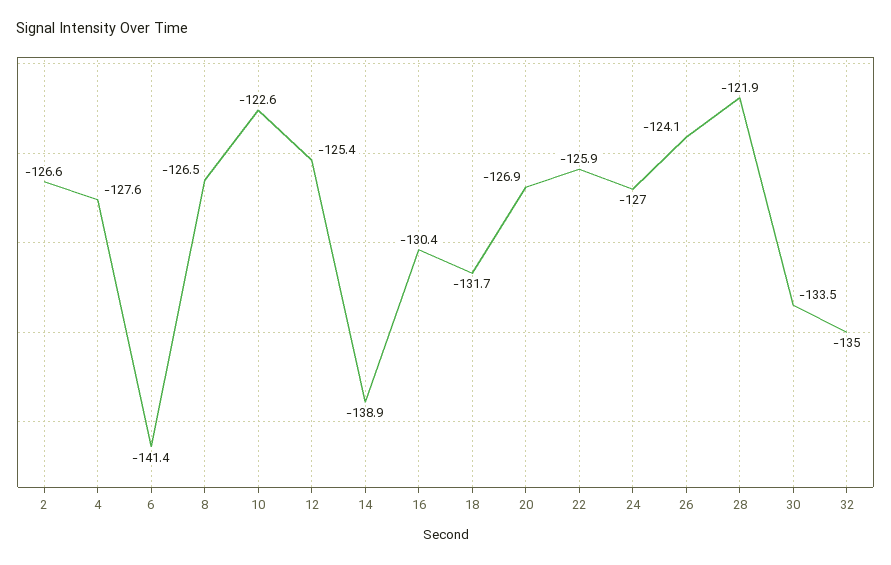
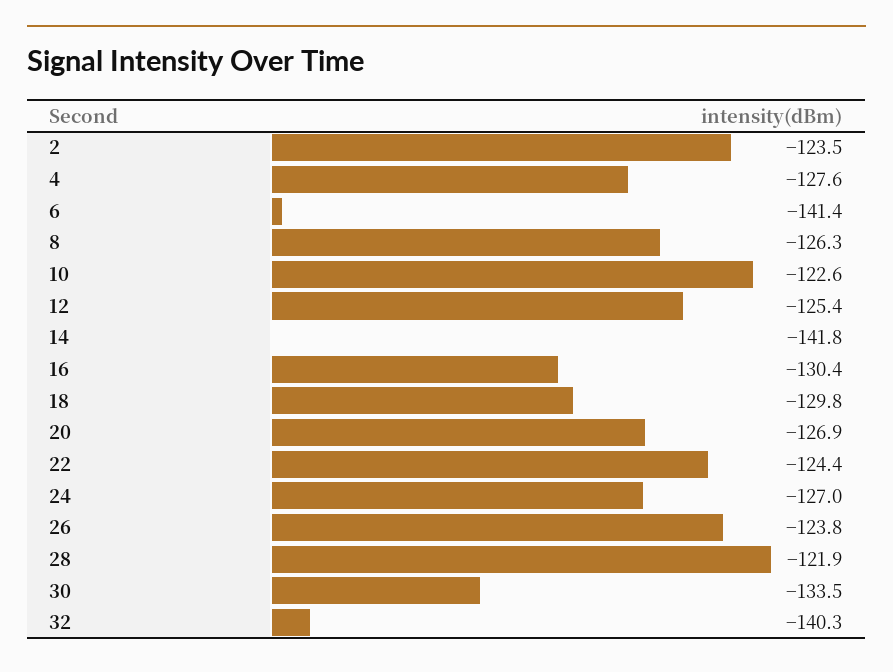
2: -126.6 -> -123.5
8: -126.5 -> -126.3
14: -138.9 -> -141.8
18: -131.7 -> -129.8
22: -125.9 -> -124.4
26: -124.1 -> -123.8
32: -135 -> -140.3

